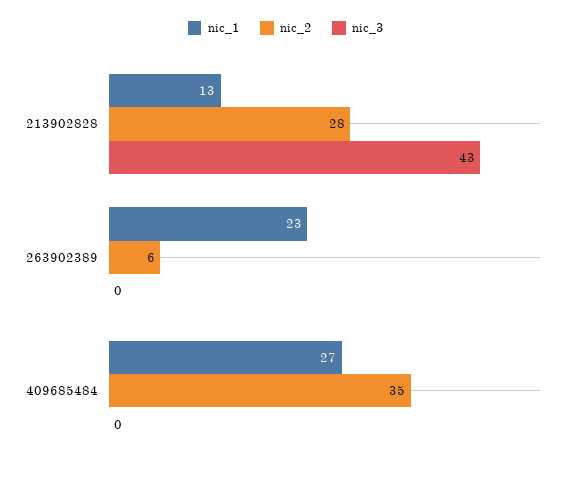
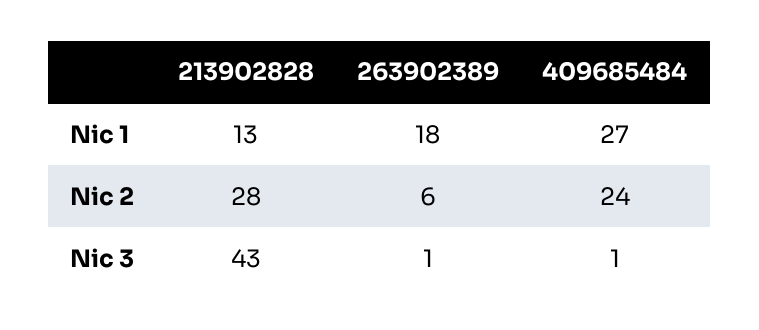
nic_1, 263902389: 23 -> 18
nic_3, 263902389: 0 -> 1
nic_2, 409685484: 35 -> 24
nic_3, 409685484: 0 -> 1

